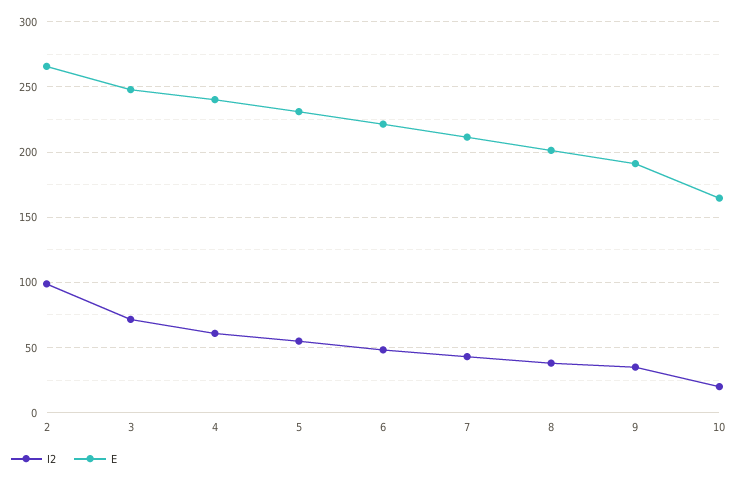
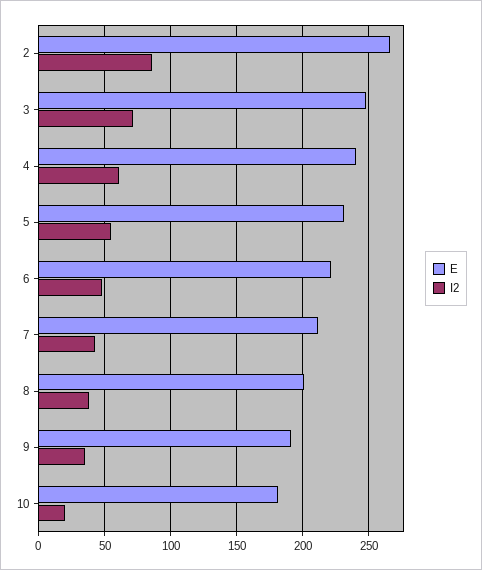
I2, 2: 100 -> 85
E, 10: 165 -> 180

